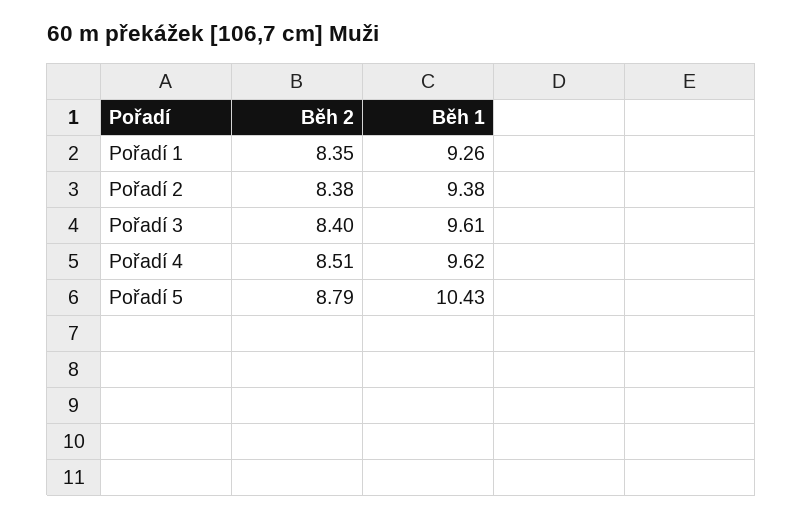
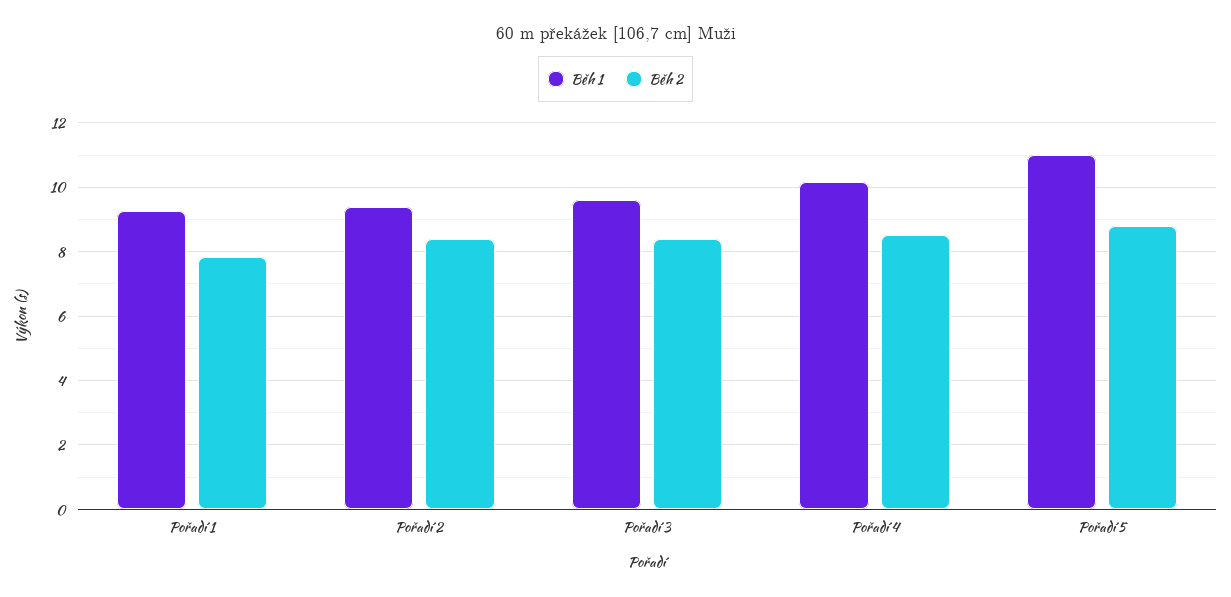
Běh 2, Pořadí 1: 8.35 -> 7.8
Běh 1, Pořadí 4: 9.62 -> 10.2
Běh 1, Pořadí 5: 10.43 -> 11

